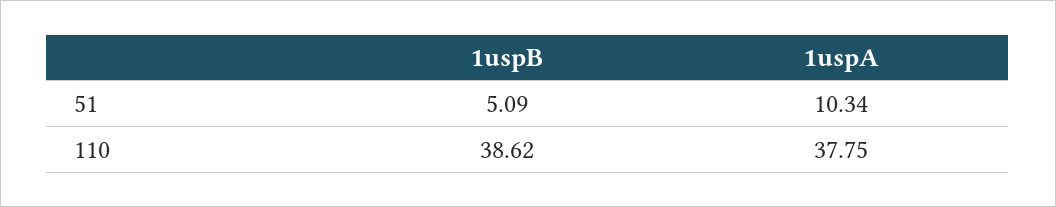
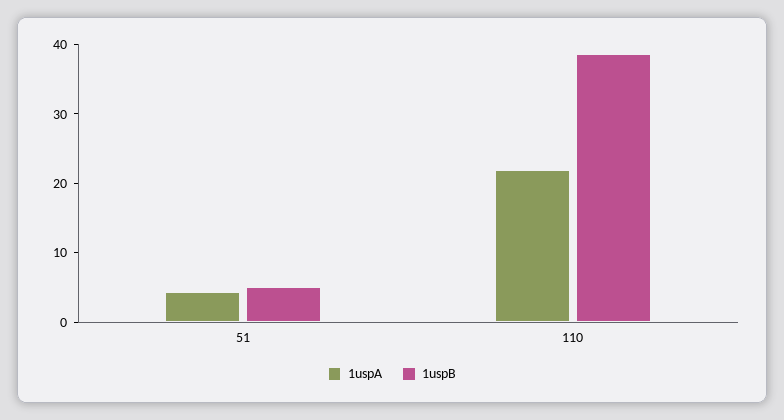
1uspA, 51: 10.34 -> 4
1uspA, 110: 37.75 -> 22

